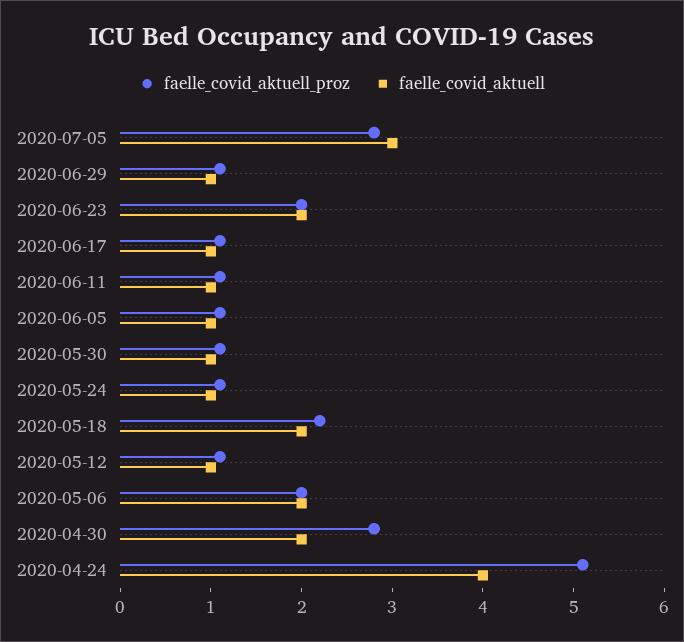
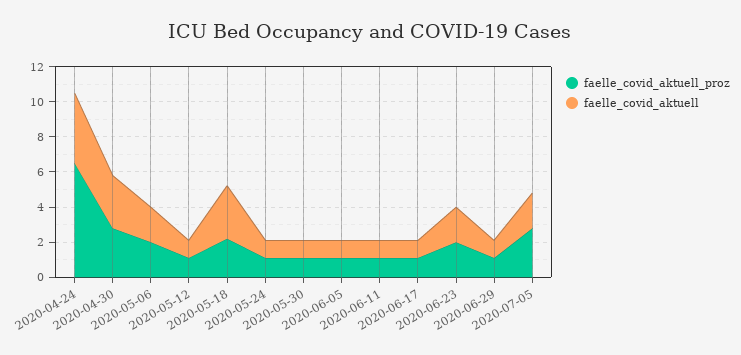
faelle_covid_aktuell, 2020-07-05: 3 -> 2
faelle_covid_aktuell, 2020-05-18: 2 -> 3
faelle_covid_aktuell, 2020-04-30: 2 -> 3
faelle_covid_aktuell_proz, 2020-04-24: 5.1 -> 6.5

